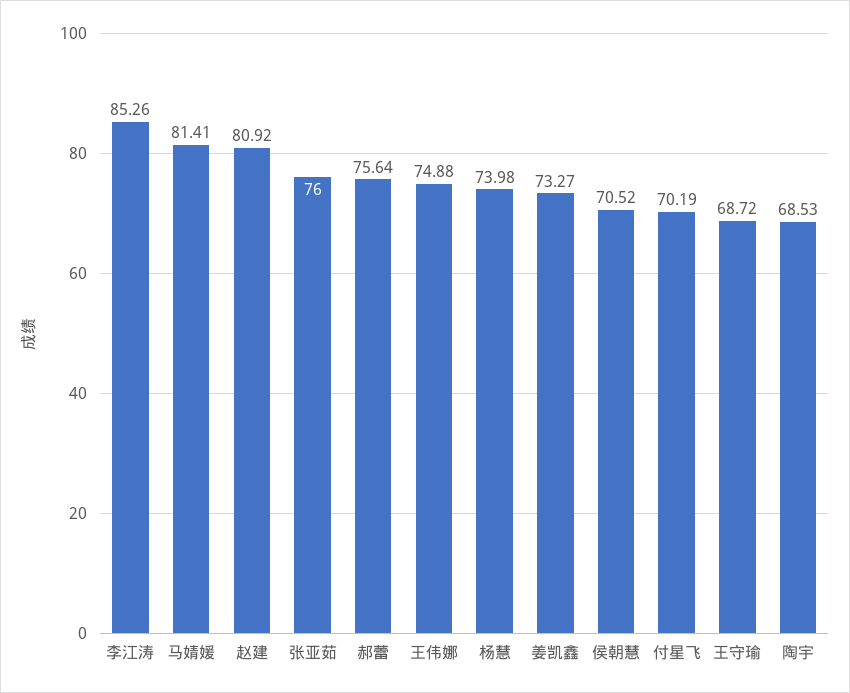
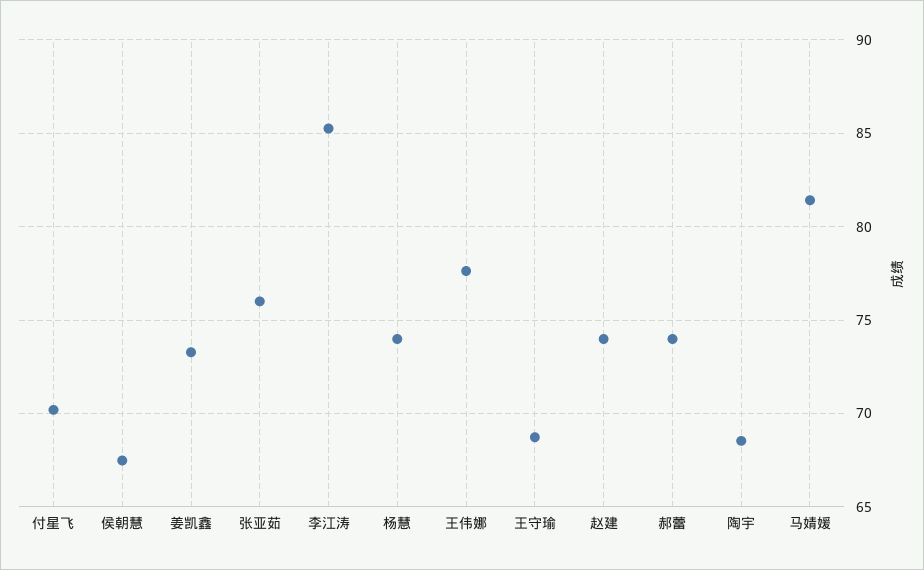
赵建: 80.92 -> 74
郝蕾: 75.64 -> 74
王伟娜: 74.88 -> 77.5
侯朝慧: 70.52 -> 67.5

